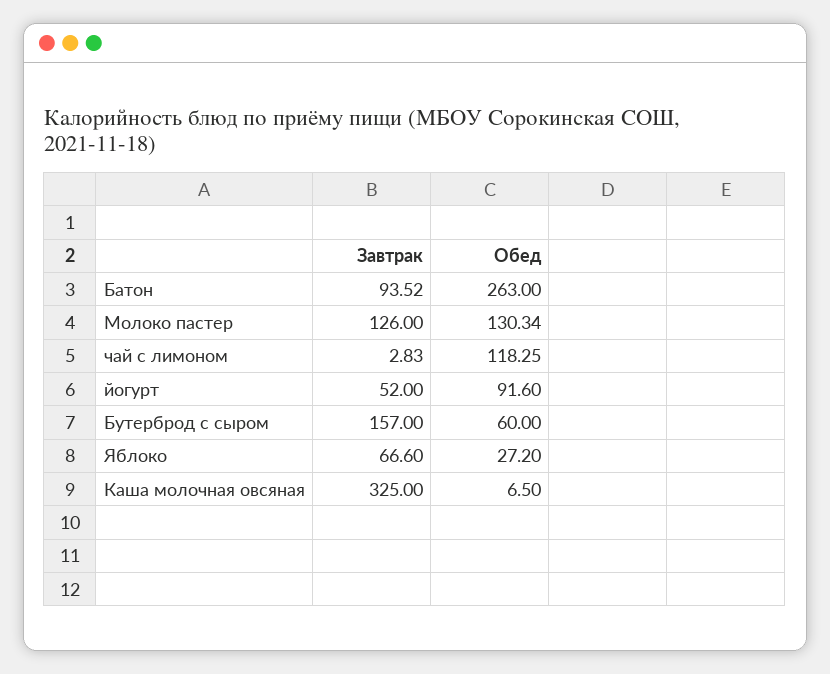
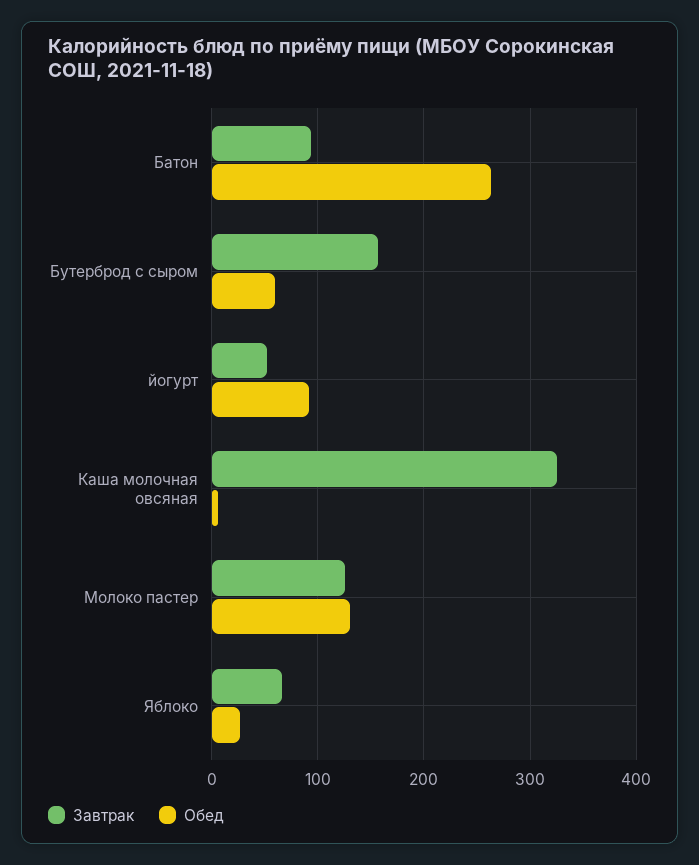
Завтрак, чай с лимоном: 2.83 -> none
Обед, чай с лимоном: 118.25 -> none

